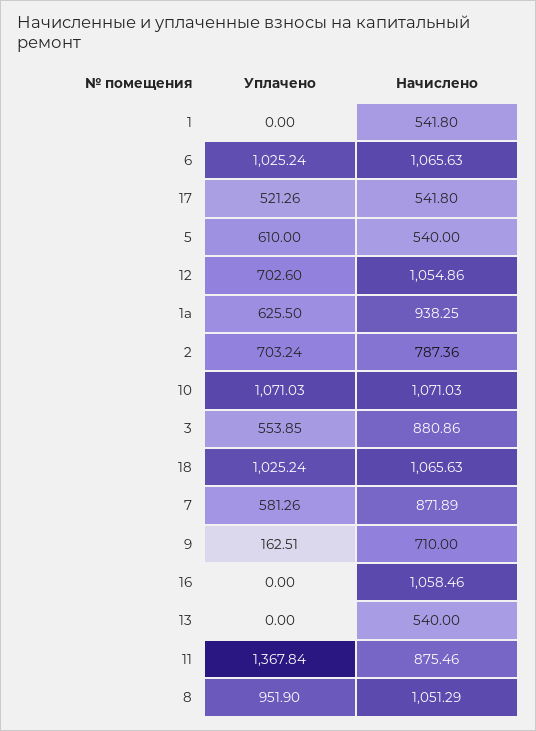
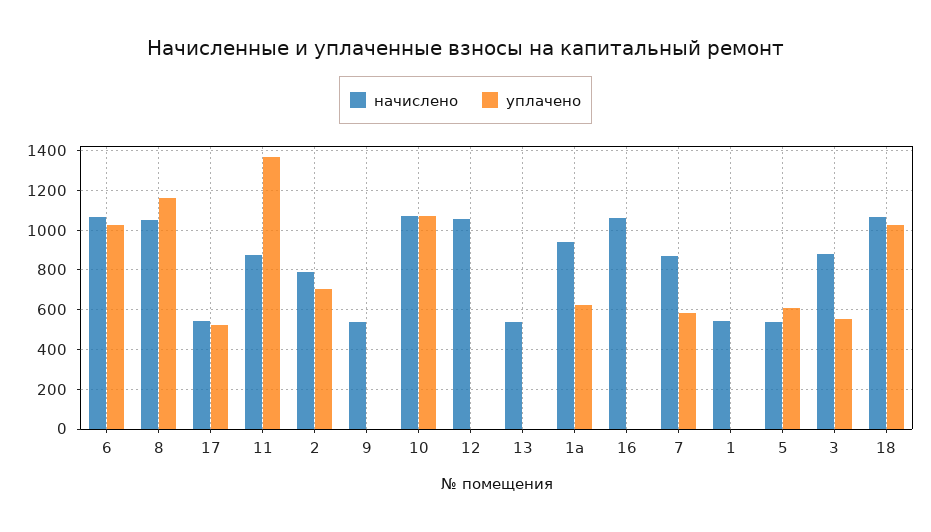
Уплачено, 12: 702.6 -> 0
Уплачено, 9: 162.51 -> 0
Начислено, 9: 710 -> 550
Уплачено, 8: 951.9 -> 1150

